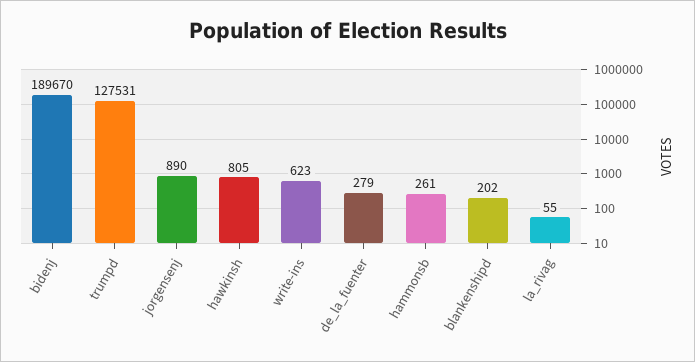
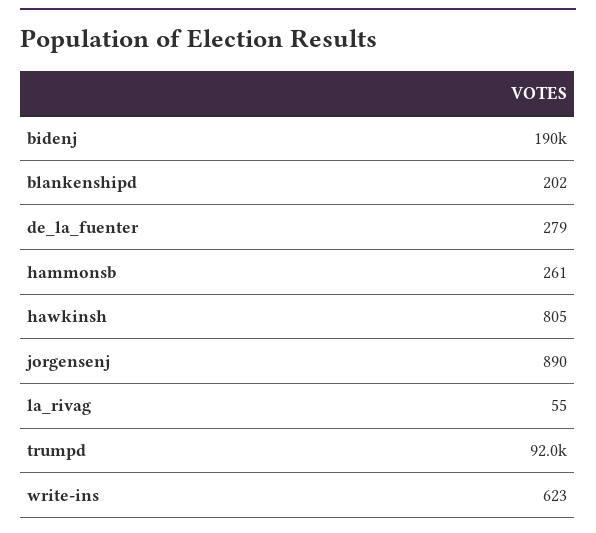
trumpd: 127531 -> 92000

